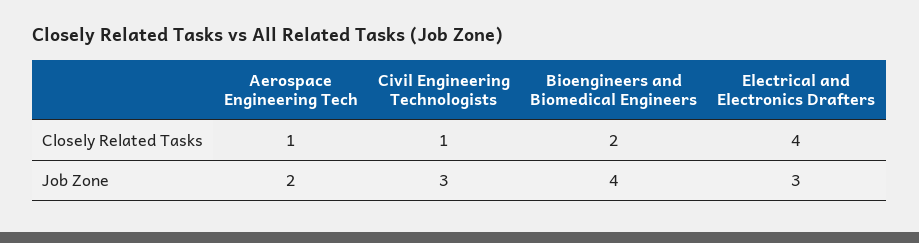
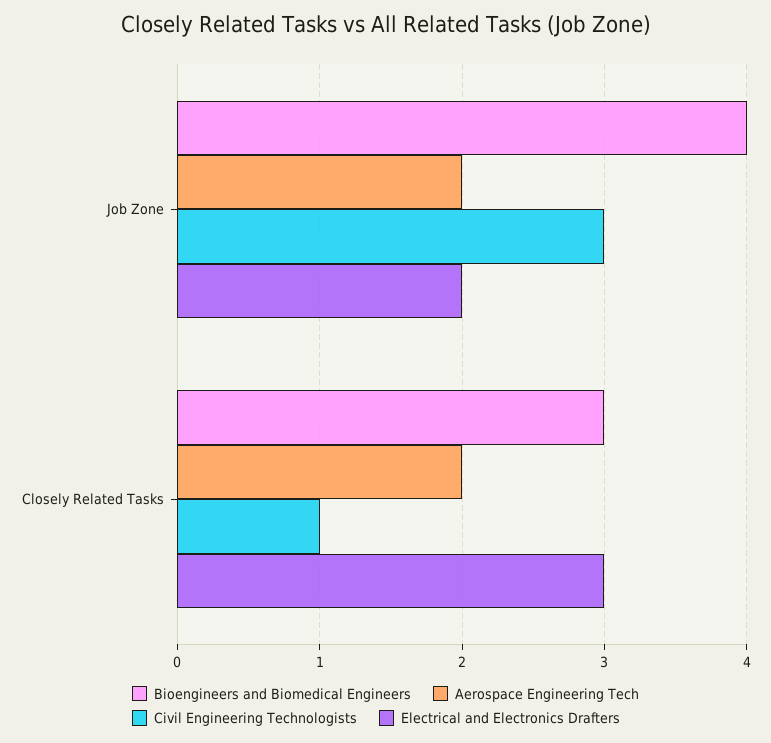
Aerospace Engineering Tech, Closely Related Tasks: 1 -> 2
Bioengineers and Biomedical Engineers, Closely Related Tasks: 2 -> 3
Electrical and Electronics Drafters, Closely Related Tasks: 4 -> 3
Electrical and Electronics Drafters, Job Zone: 3 -> 2

